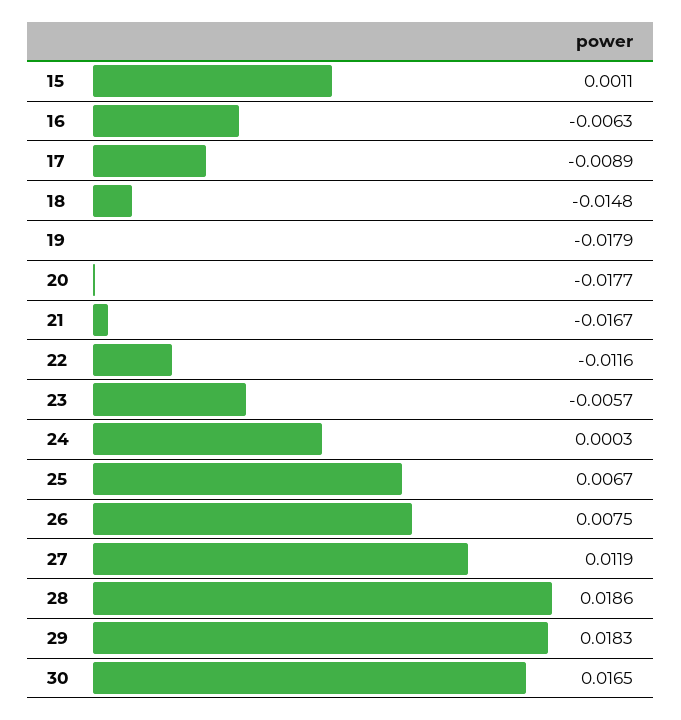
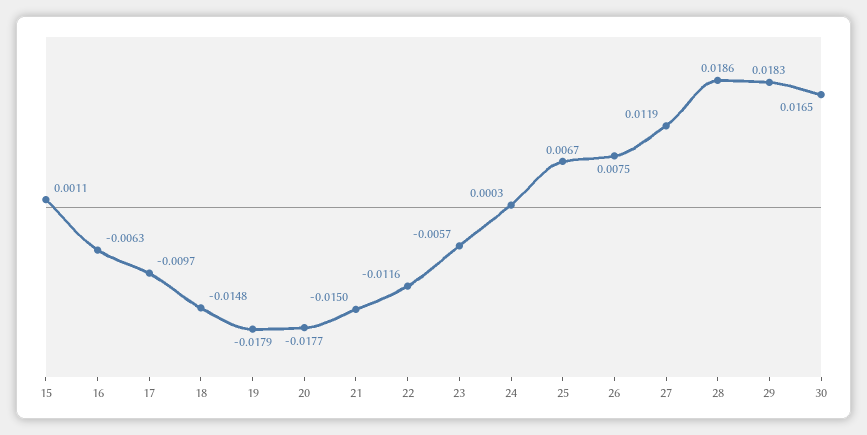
17: -0.0089 -> -0.0097
21: -0.0167 -> -0.015

